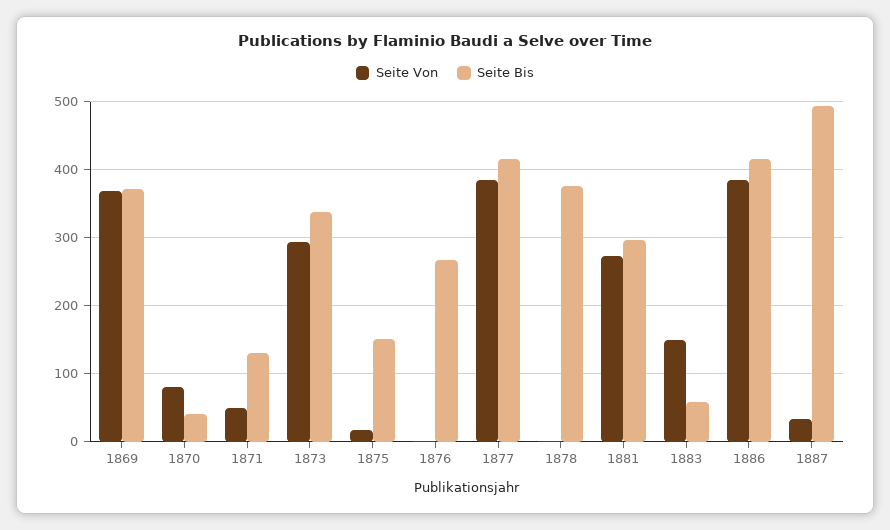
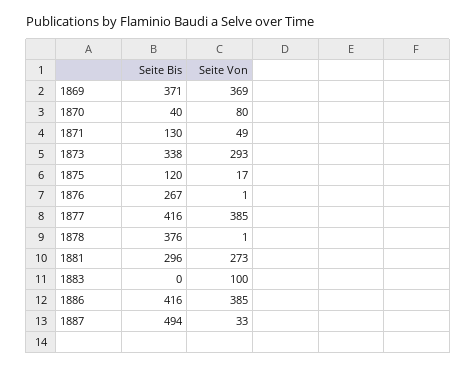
Seite Bis, 1875: 150 -> 120
Seite Von, 1883: 150 -> 100
Seite Bis, 1883: 60 -> 0

